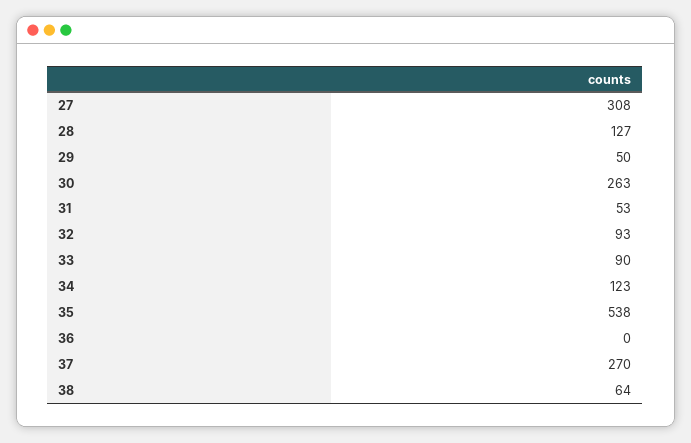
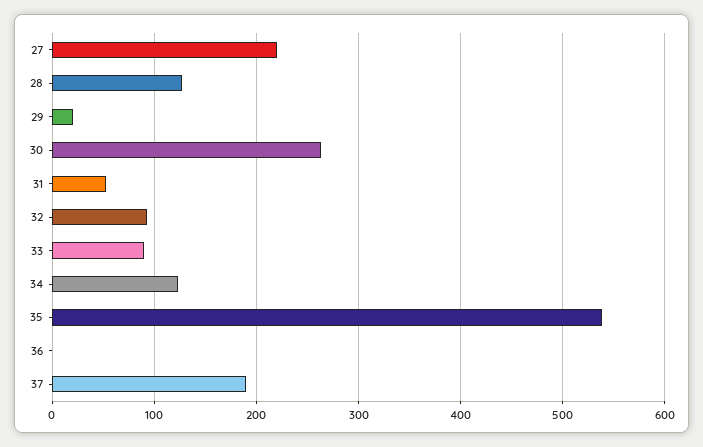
27: 308 -> 220
29: 50 -> 20
37: 270 -> 190
38: 64 -> none

